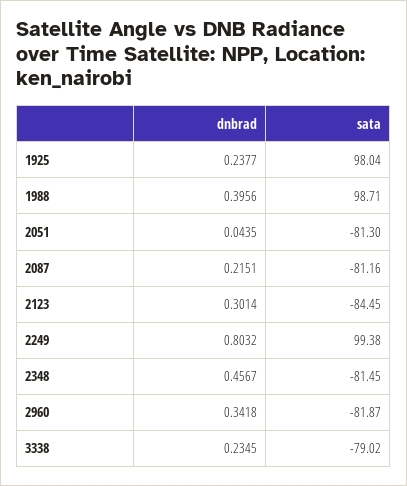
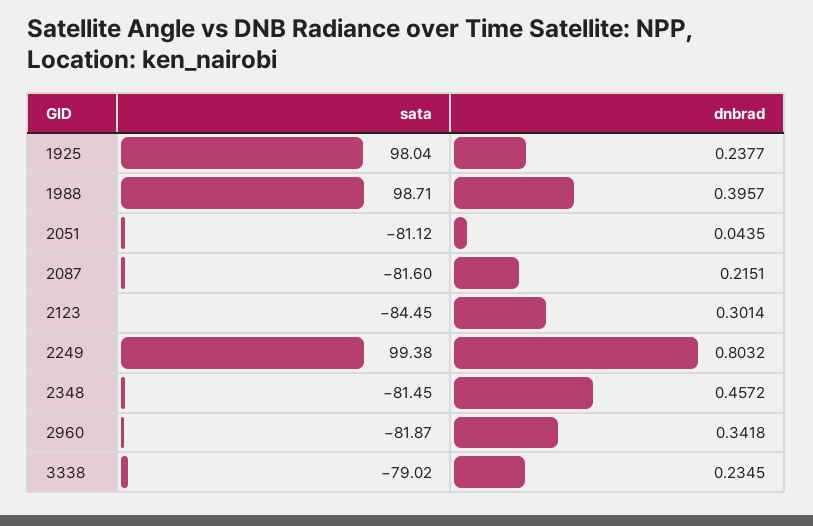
dnbrad, 1988: 0.3956 -> 0.3957
sata, 2051: -81.3 -> -81.12
sata, 2087: -81.16 -> -81.6
dnbrad, 2348: 0.4567 -> 0.4572

